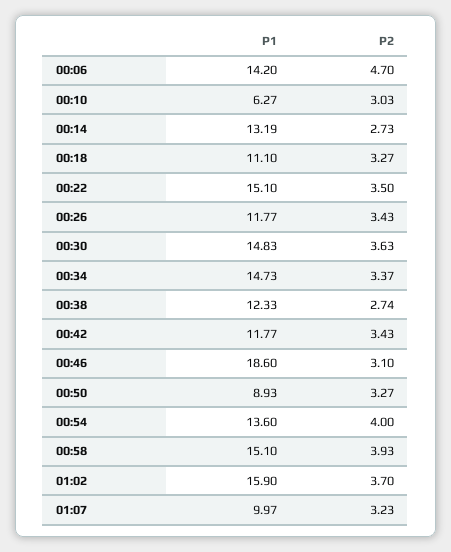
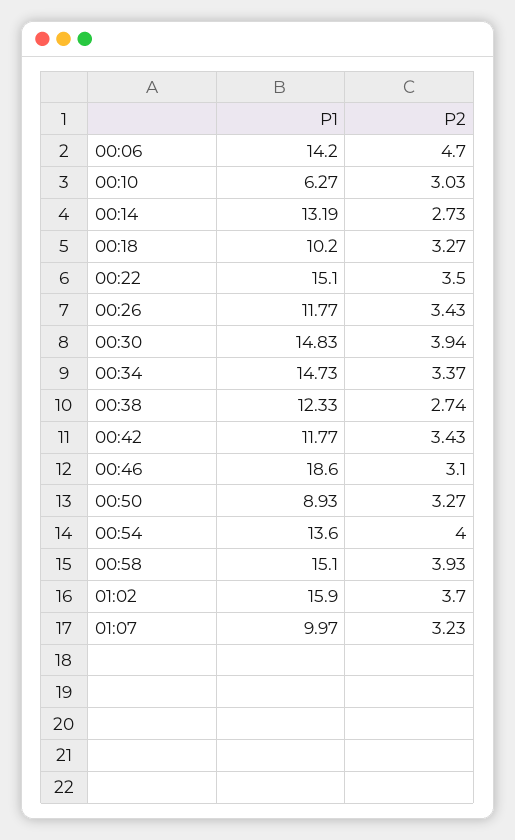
P1, 00:18: 11.1 -> 10.2
P2, 00:30: 3.63 -> 3.94

